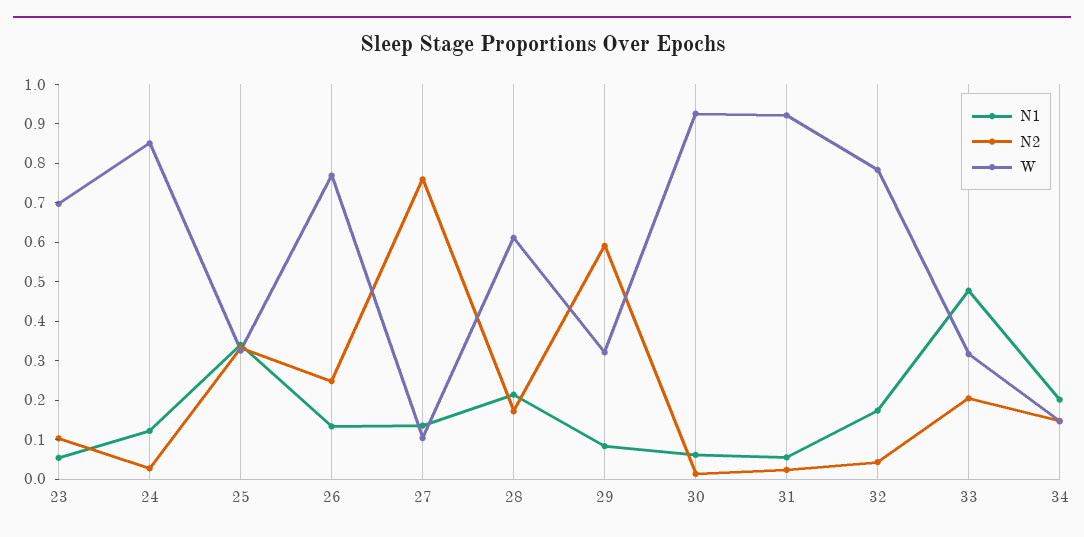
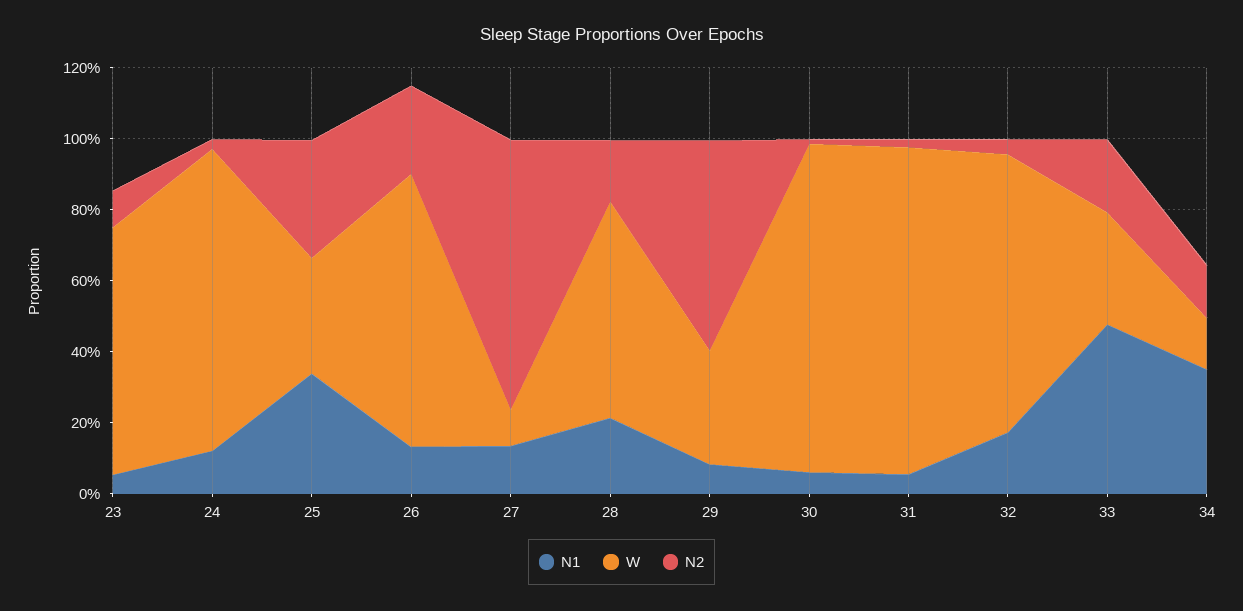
N1, 34: 0.2 -> 0.35

